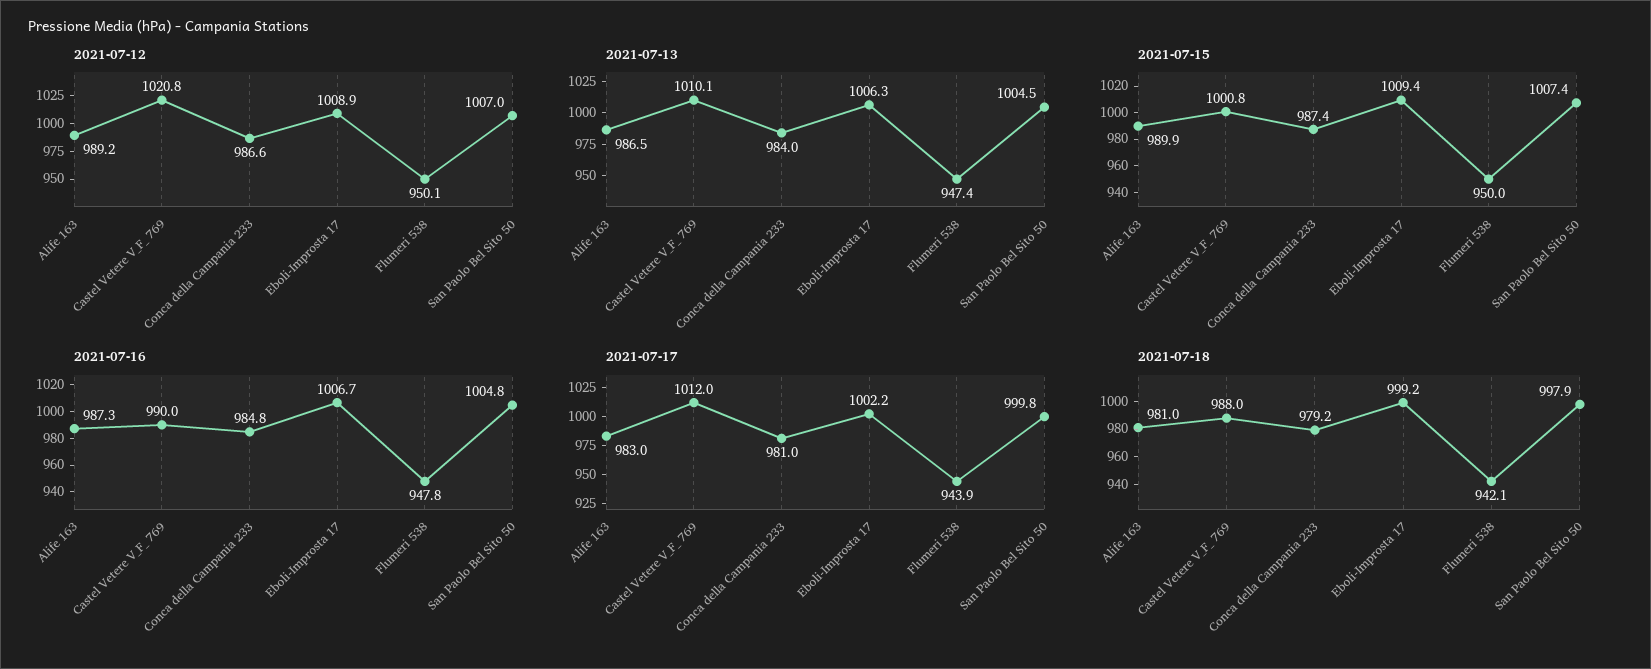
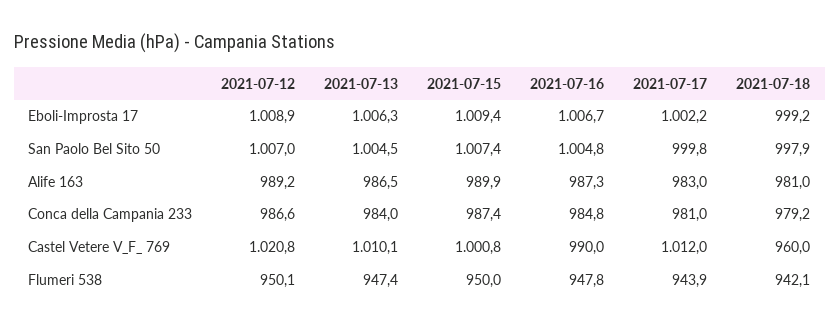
2021-07-18, Castel Vetere V_F_ 769: 988 -> 960

